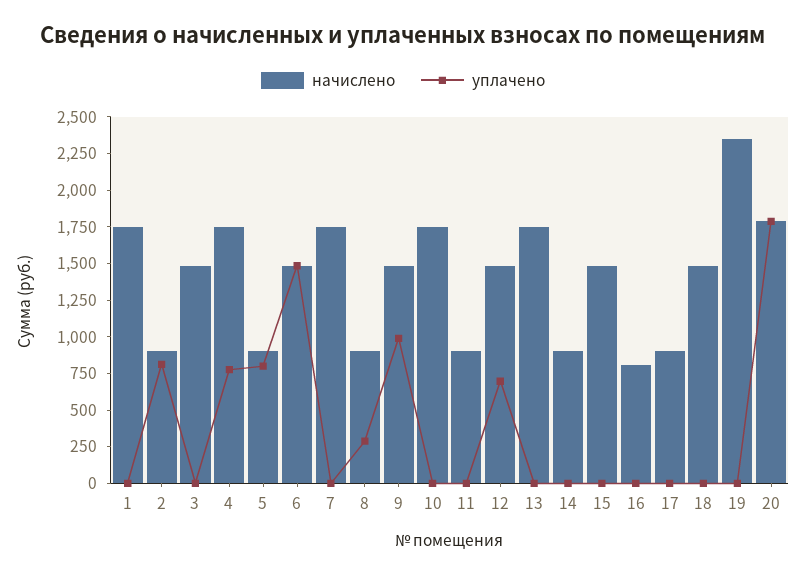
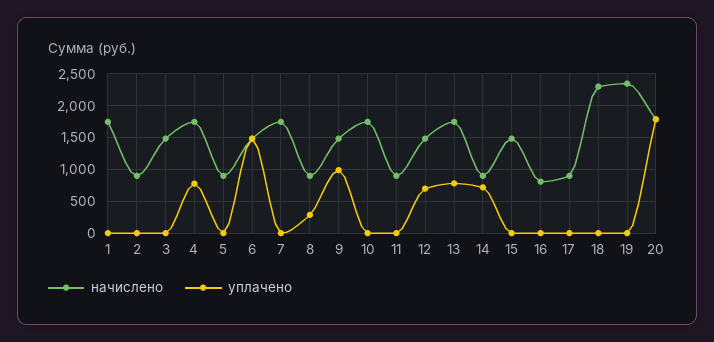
уплачено, 2: 750 -> 0
уплачено, 5: 750 -> 0
уплачено, 13: 0 -> 800
уплачено, 14: 0 -> 700
начислено, 18: 1500 -> 2300

